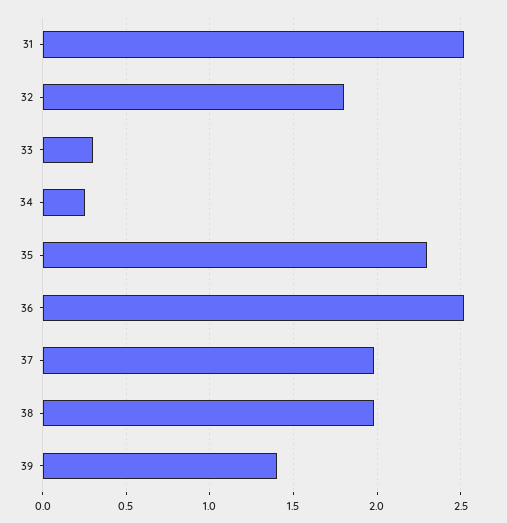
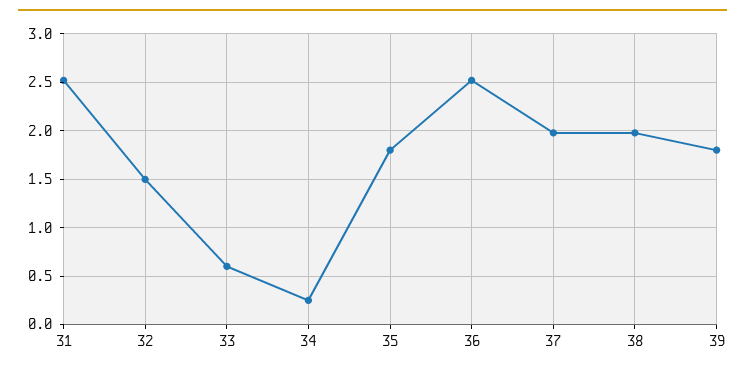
32: 1.8 -> 1.5
33: 0.3 -> 0.6
35: 2.3 -> 1.8
39: 1.4 -> 1.8

